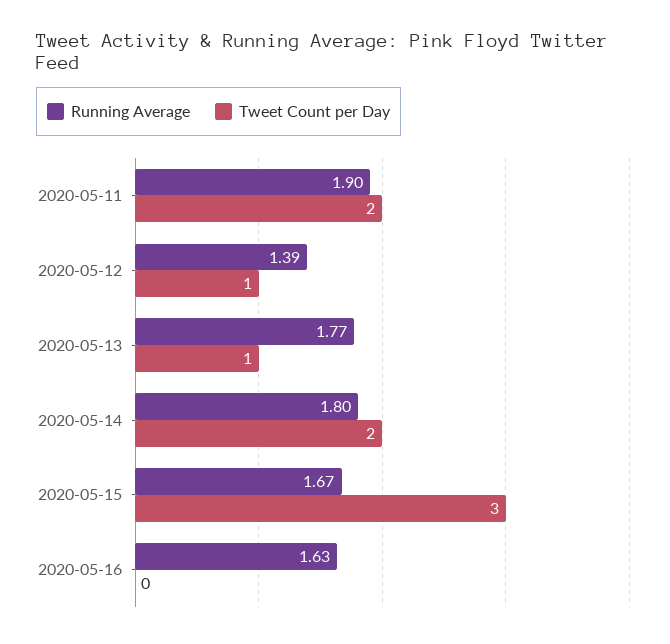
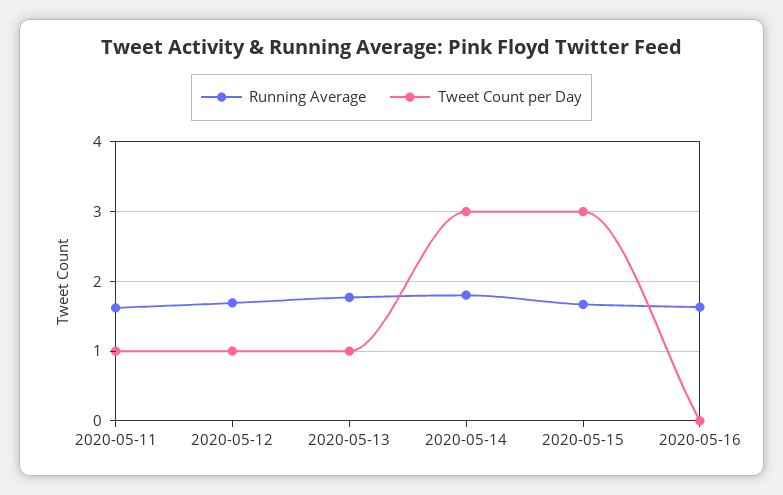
Running Average, 2020-05-11: 1.9 -> 1.6
Tweet Count per Day, 2020-05-11: 2 -> 1
Running Average, 2020-05-12: 1.39 -> 1.7
Tweet Count per Day, 2020-05-14: 2 -> 3

